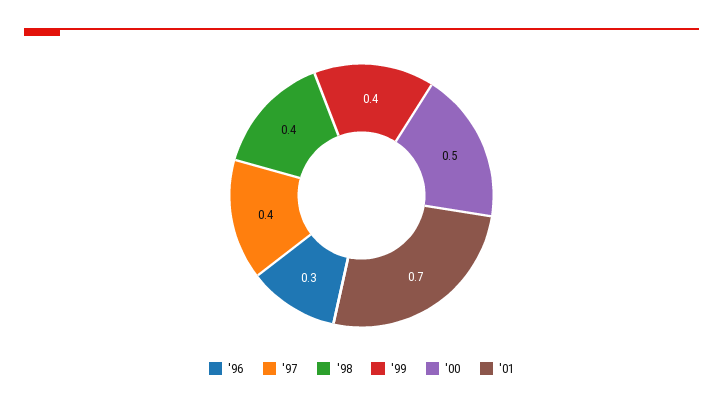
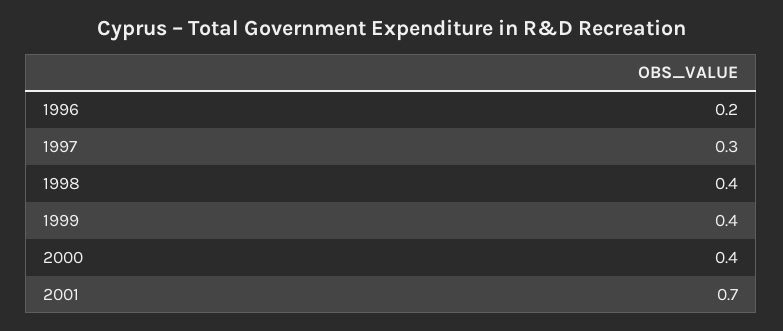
'96: 0.3 -> 0.2
'97: 0.4 -> 0.3
'00: 0.5 -> 0.4

